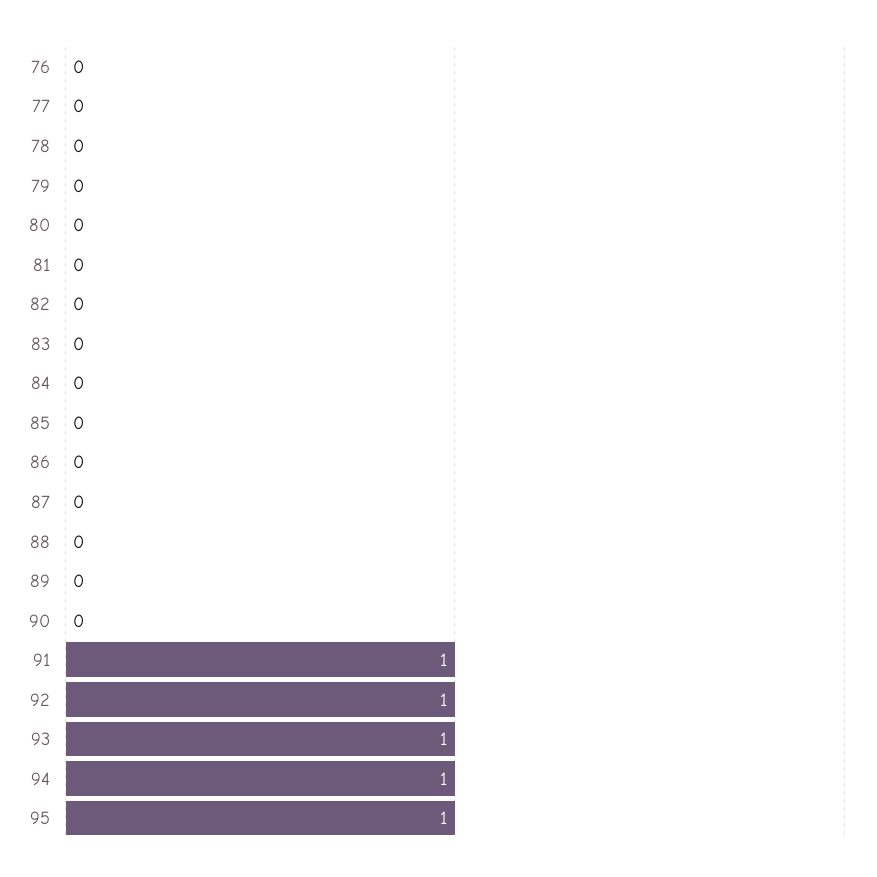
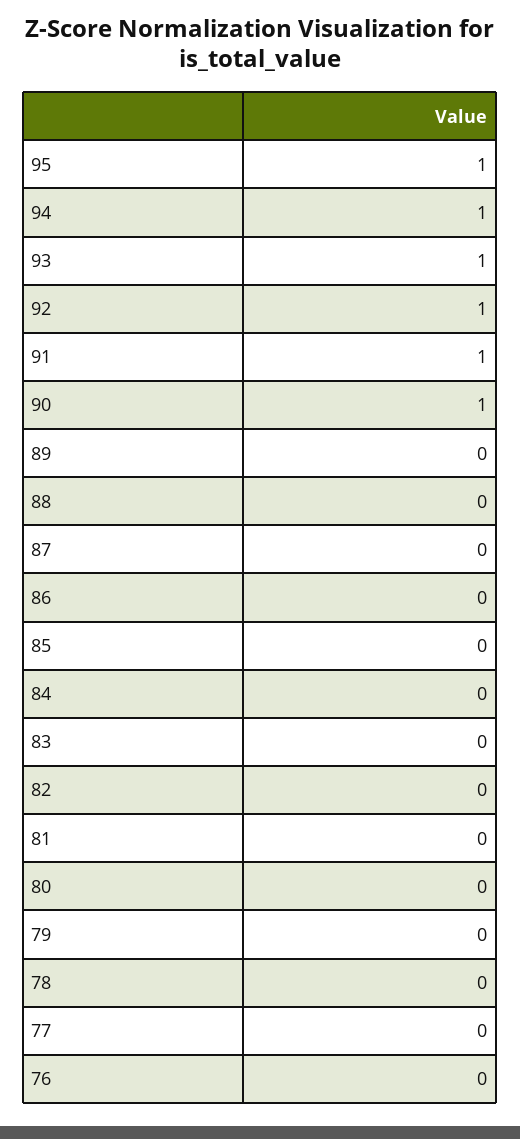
90: 0 -> 1

